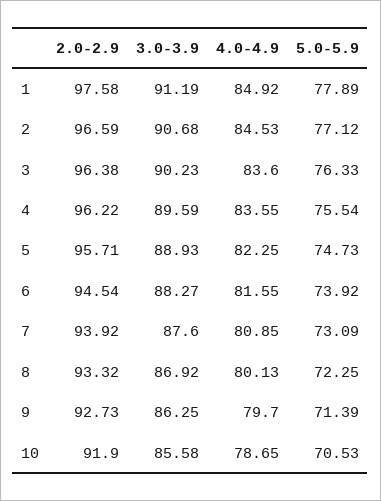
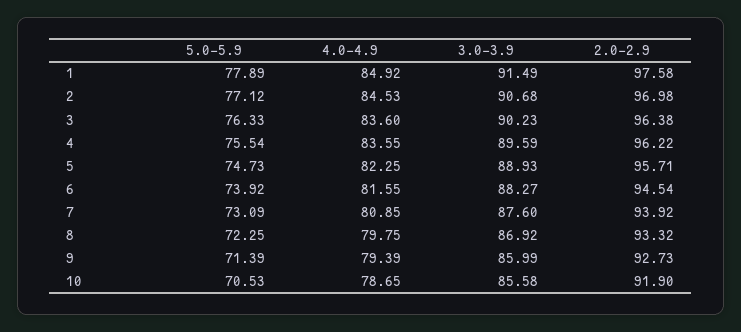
3.0-3.9, 1: 91.19 -> 91.49
2.0-2.9, 2: 96.59 -> 96.98
4.0-4.9, 8: 80.13 -> 79.75
3.0-3.9, 9: 86.25 -> 85.99
4.0-4.9, 9: 79.7 -> 79.39

